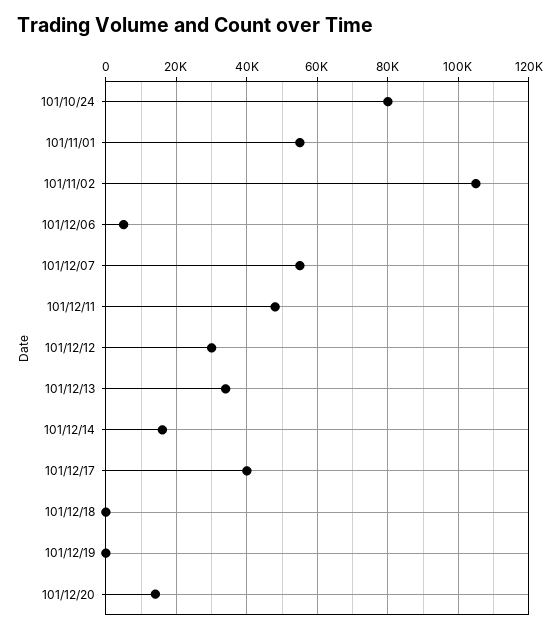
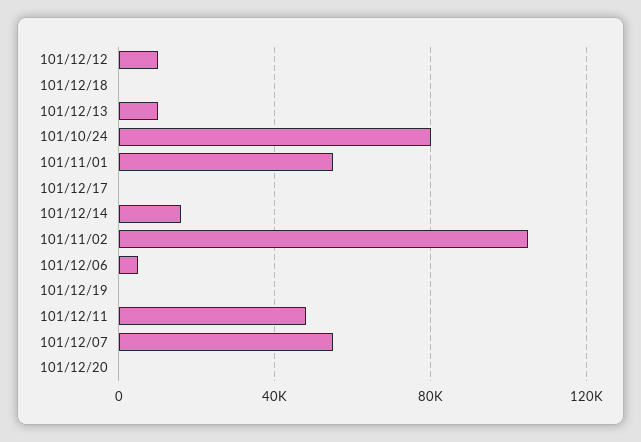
101/12/12: 30000 -> 10000
101/12/13: 34000 -> 10000
101/12/17: 40000 -> 0
101/12/20: 14000 -> 0

